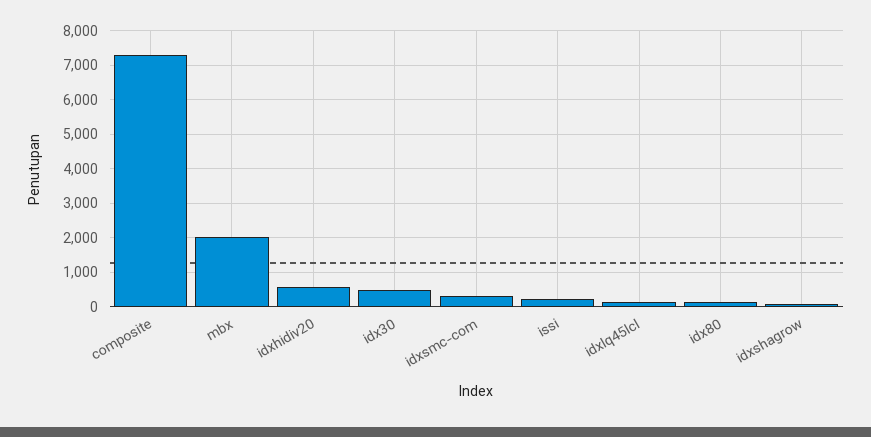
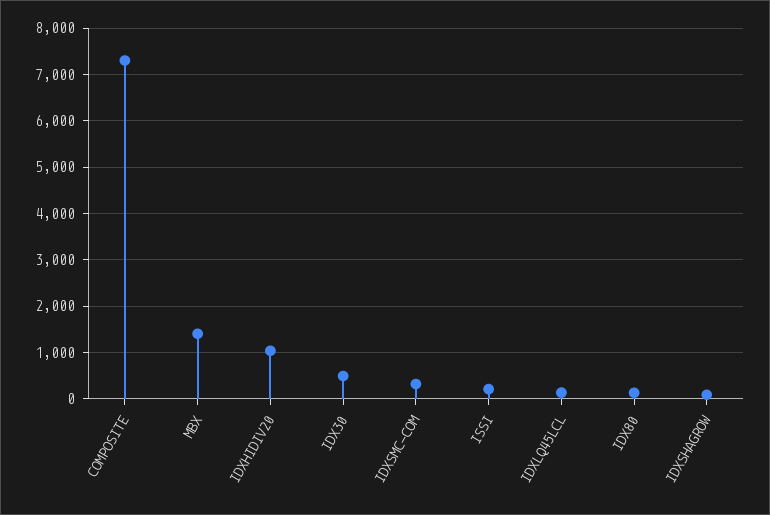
mbx: 2000 -> 1400
idxhidiv20: 600 -> 1000

